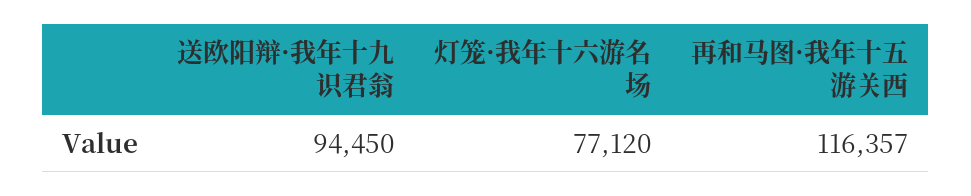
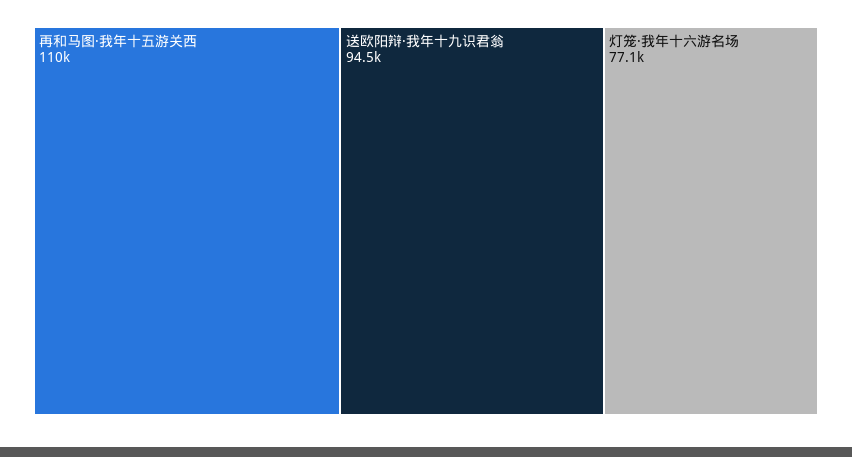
再和马图·我年十五游关西: 116357 -> 110000

